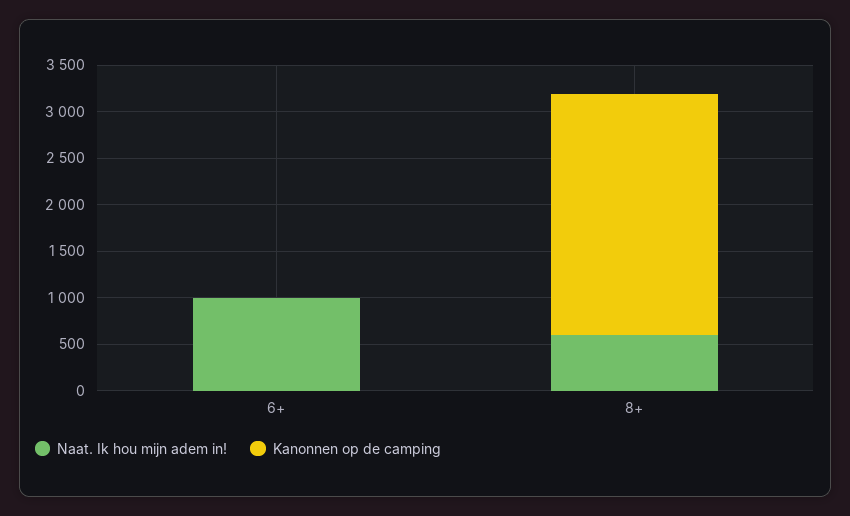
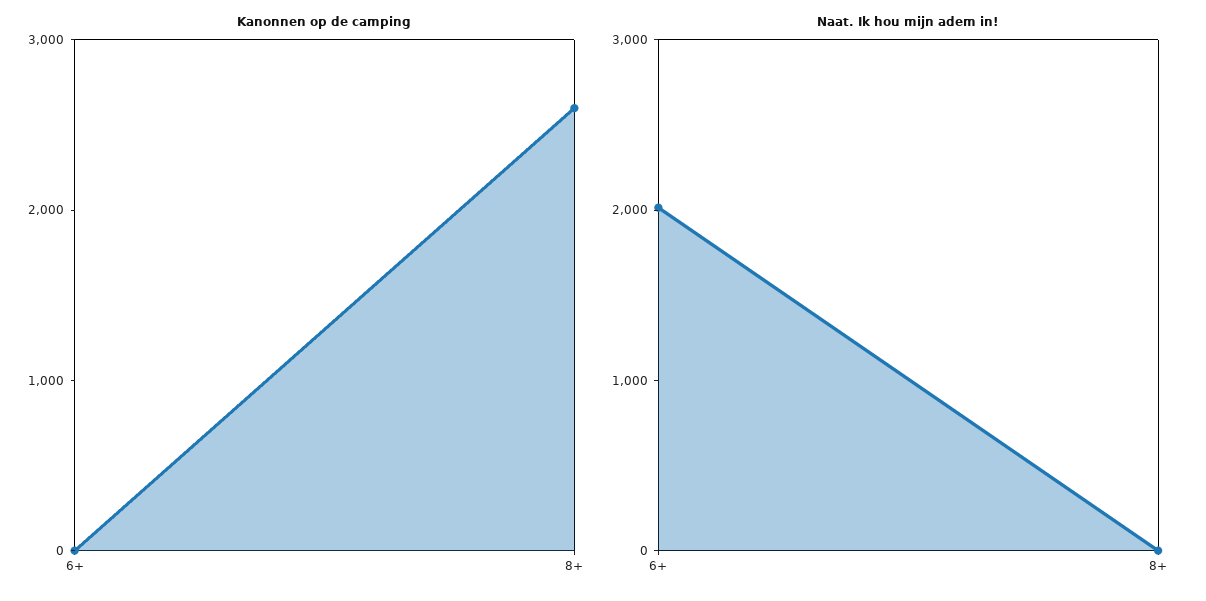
Naat. Ik hou mijn adem in!, 6+: 1000 -> 2000
Naat. Ik hou mijn adem in!, 8+: 600 -> 0

